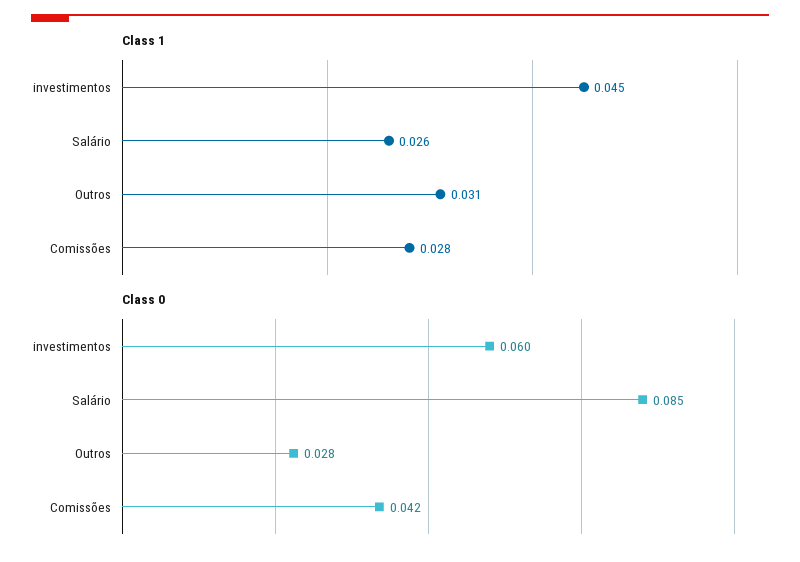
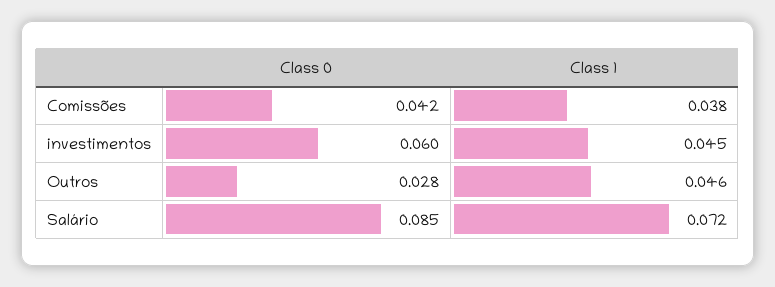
Class 1, Salário: 0.026 -> 0.072
Class 1, Outros: 0.031 -> 0.046
Class 1, Comissões: 0.028 -> 0.038

